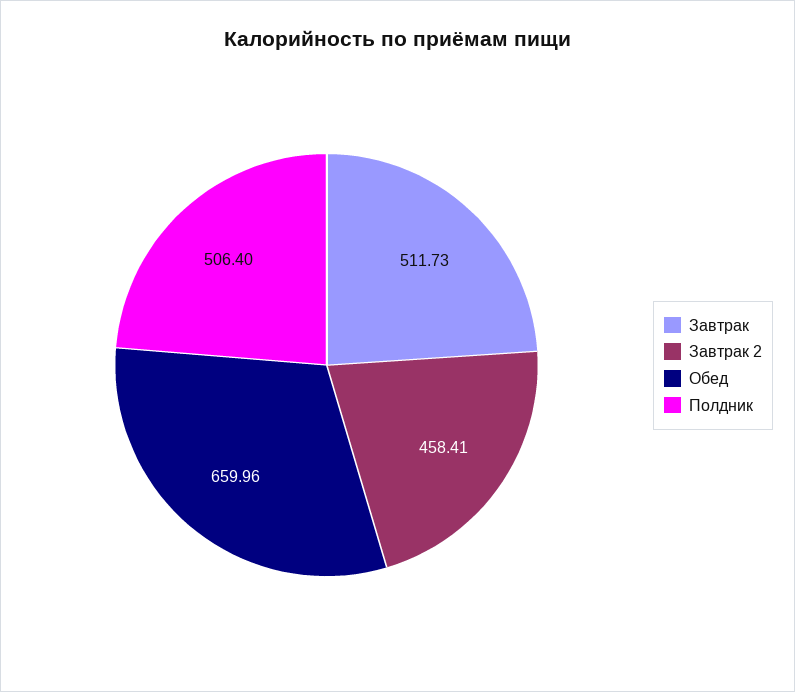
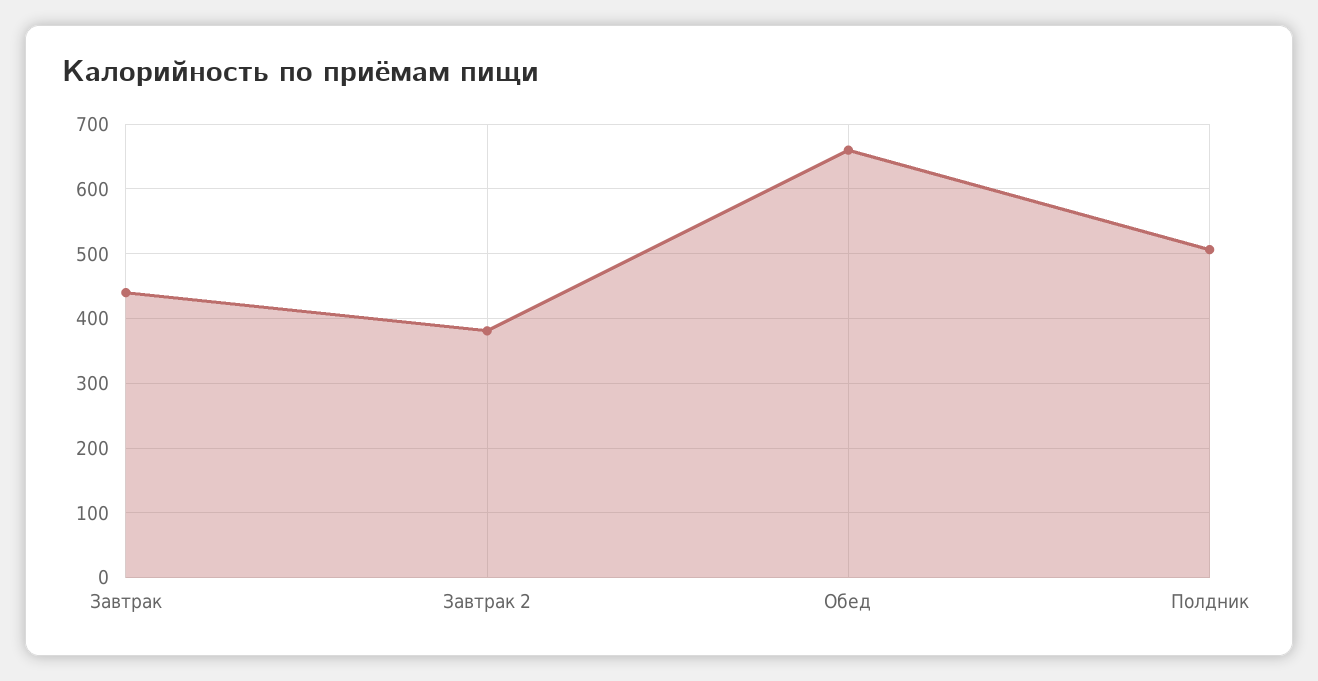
Завтрак: 511.73 -> 440
Завтрак 2: 458.41 -> 380

